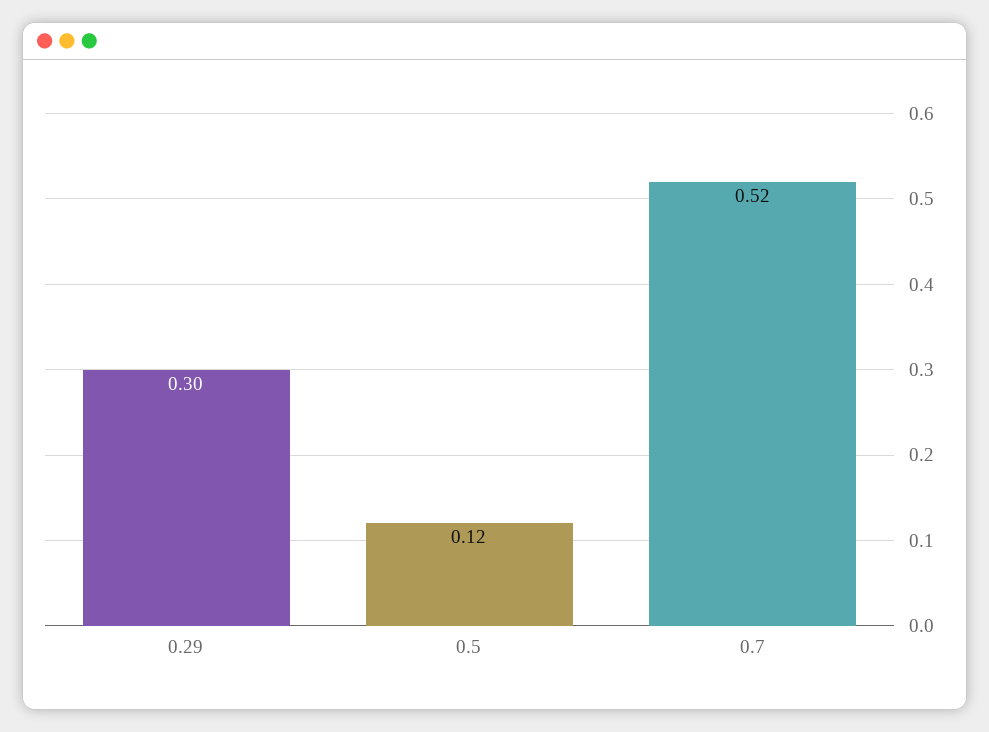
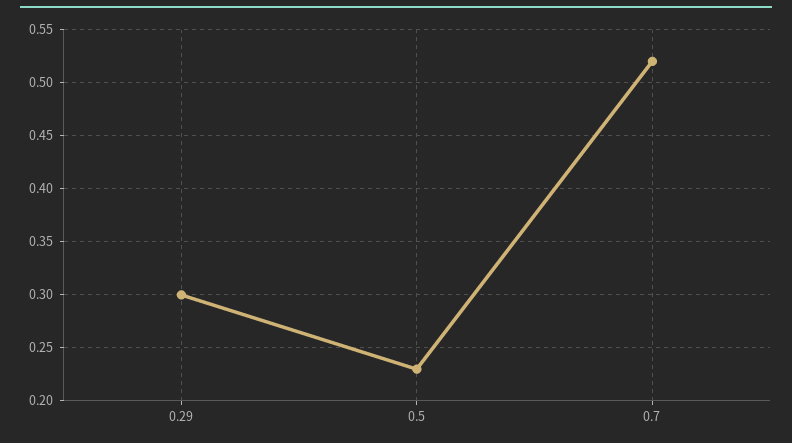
0.5: 0.12 -> 0.23

